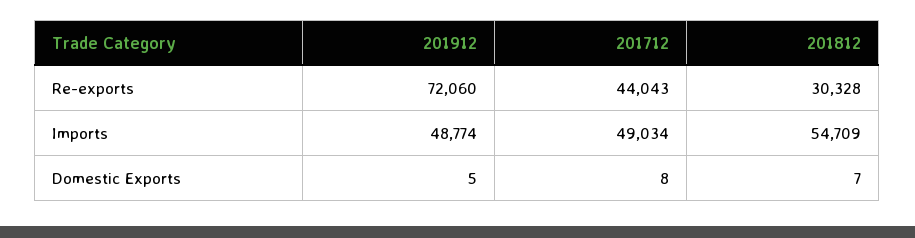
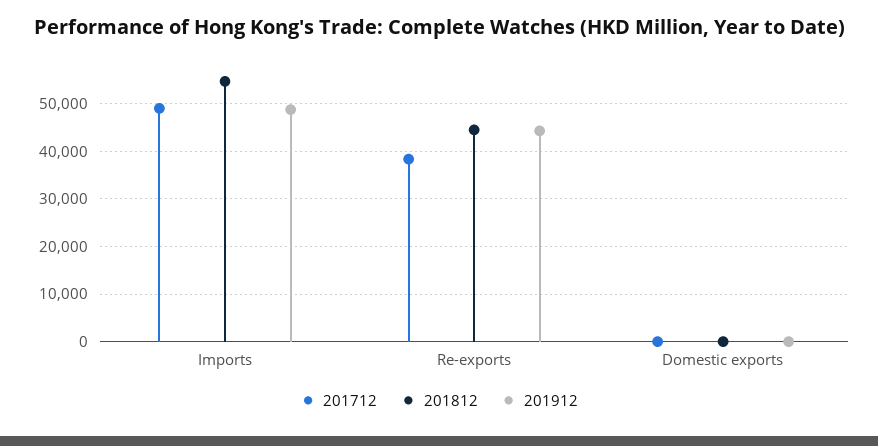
201912, Re-exports: 72060 -> 44000
201712, Re-exports: 44043 -> 38000
201812, Re-exports: 30328 -> 44000

